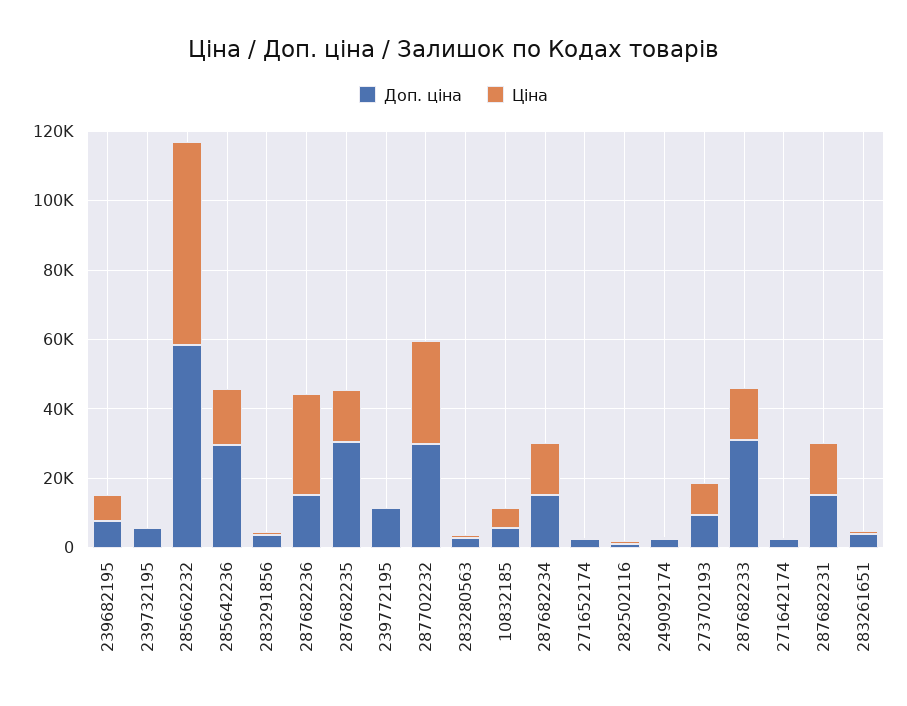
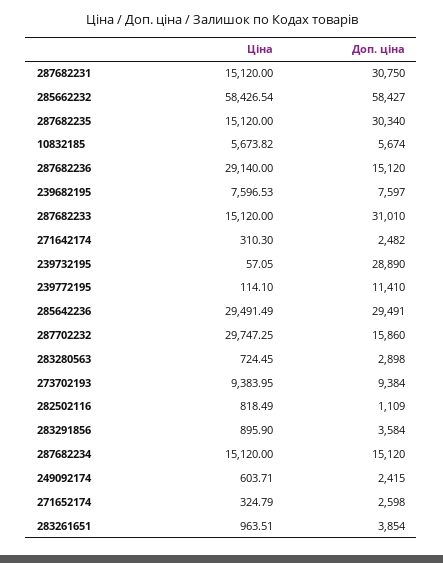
Доп. ціна, 239732195: 5000 -> 28890
Ціна, 285642236: 15000 -> 29491.49
Доп. ціна, 287702232: 30000 -> 15860
Доп. ціна, 287682231: 15000 -> 30750

